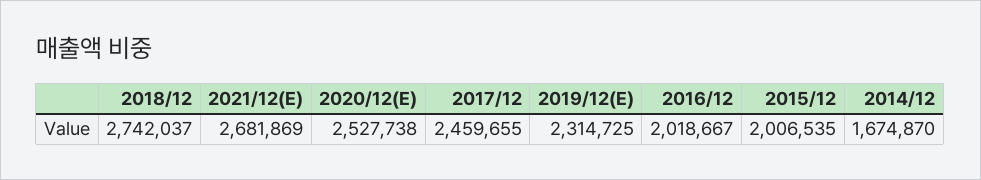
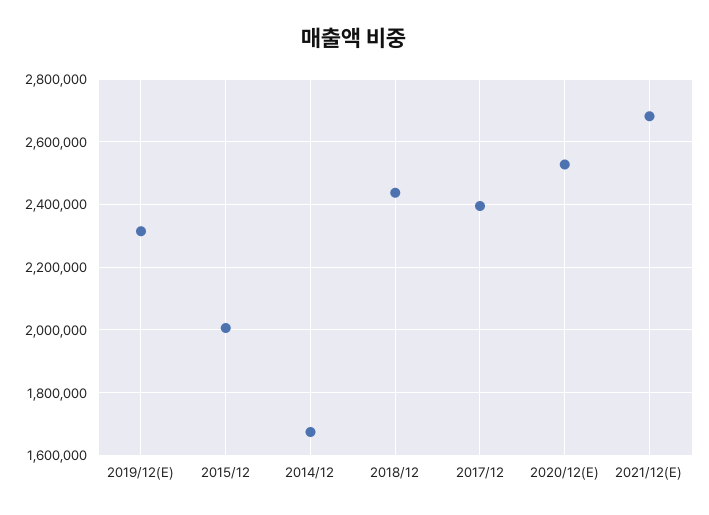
2018/12: 2742037 -> 2440000
2017/12: 2459655 -> 2400000
2016/12: 2018667 -> none

